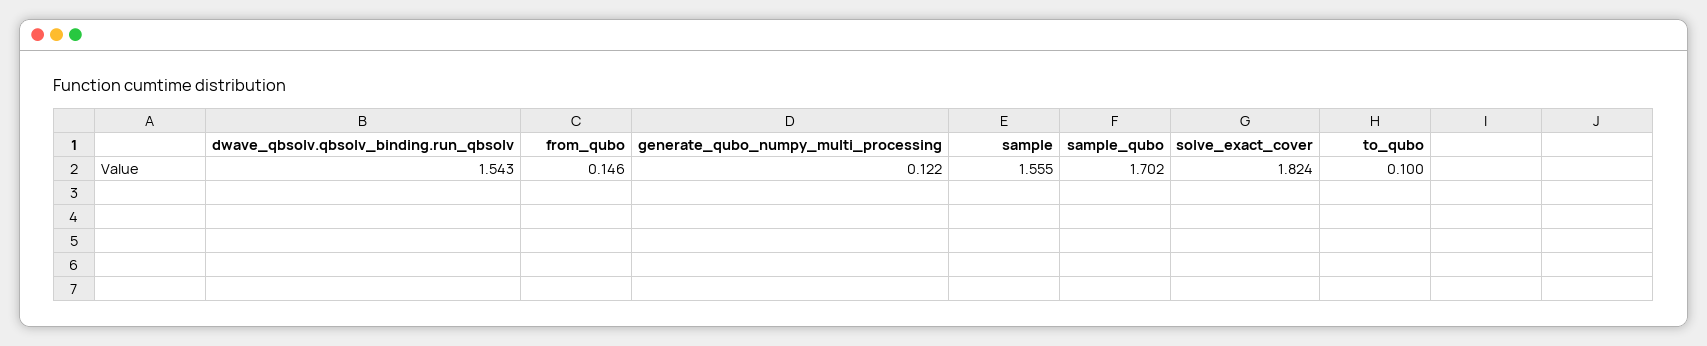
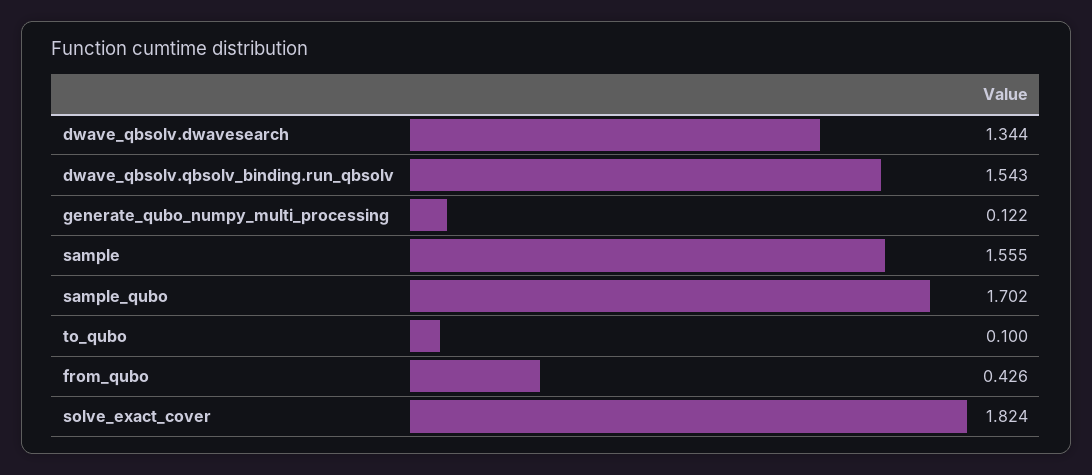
from_qubo: 0.146 -> 0.426
dwave_qbsolv.dwavesearch: none -> 1.344

